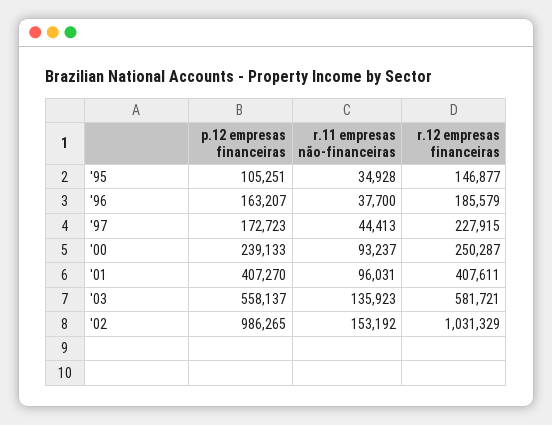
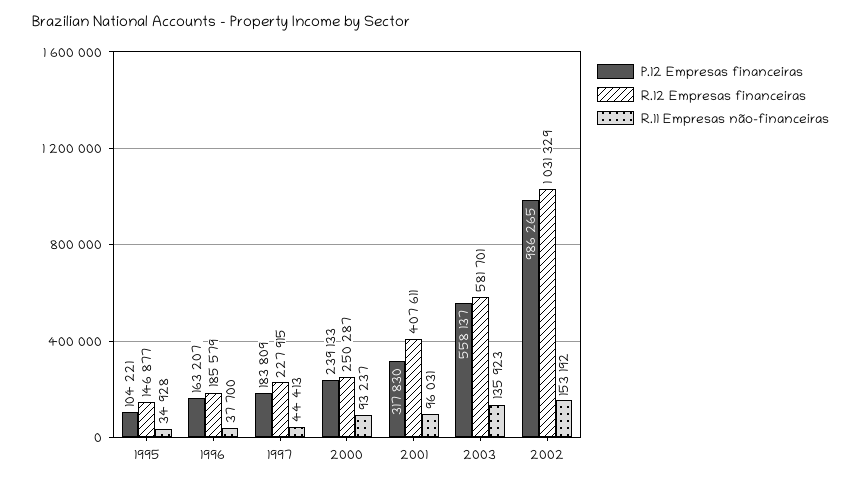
p.12 empresas financeiras, '95: 105251 -> 104221
p.12 empresas financeiras, '97: 172723 -> 183809
p.12 empresas financeiras, '01: 407270 -> 317830
r.12 empresas financeiras, '03: 581721 -> 581701

